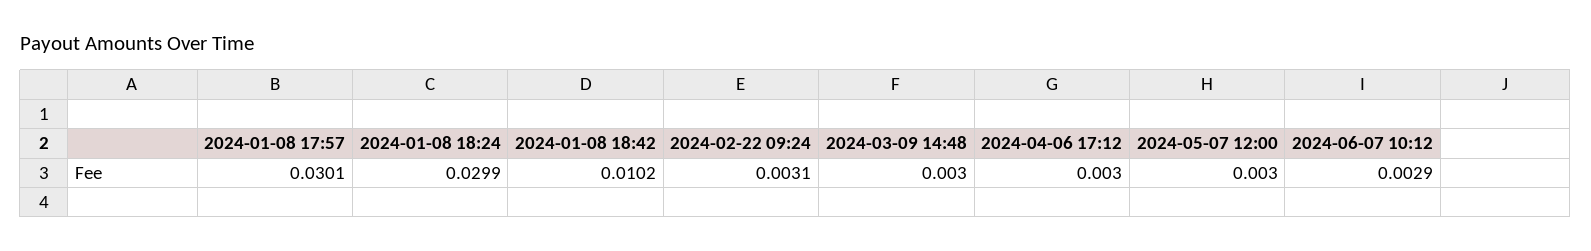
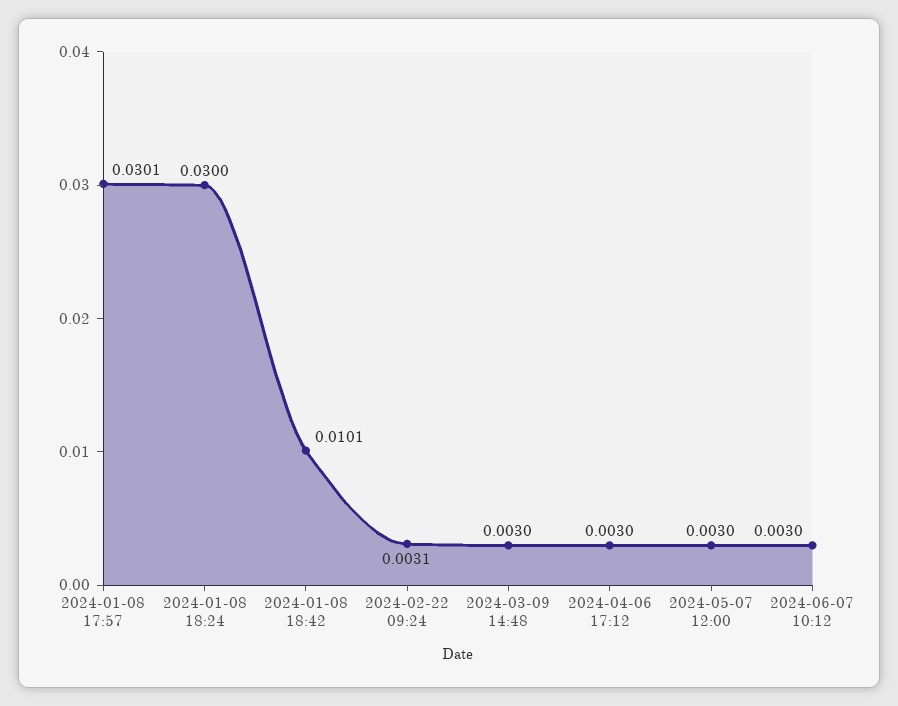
2024-01-08 18:24: 0.0299 -> 0.03
2024-01-08 18:42: 0.0102 -> 0.0101
2024-06-07 10:12: 0.0029 -> 0.003

